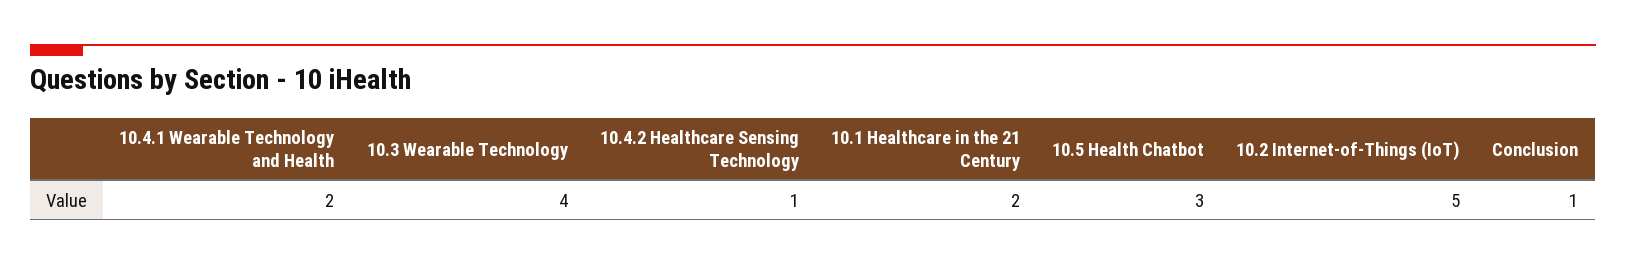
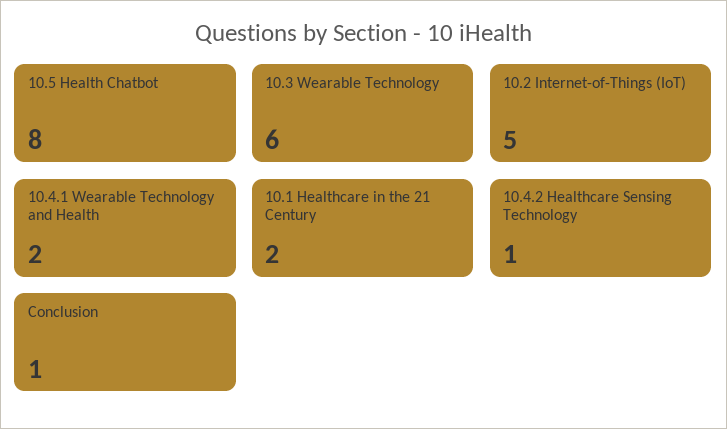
10.3 Wearable Technology: 4 -> 6
10.5 Health Chatbot: 3 -> 8

